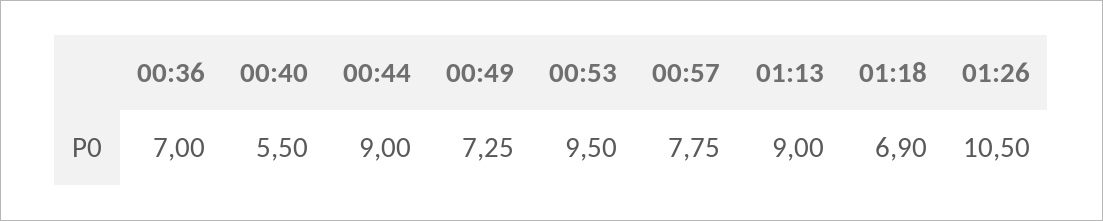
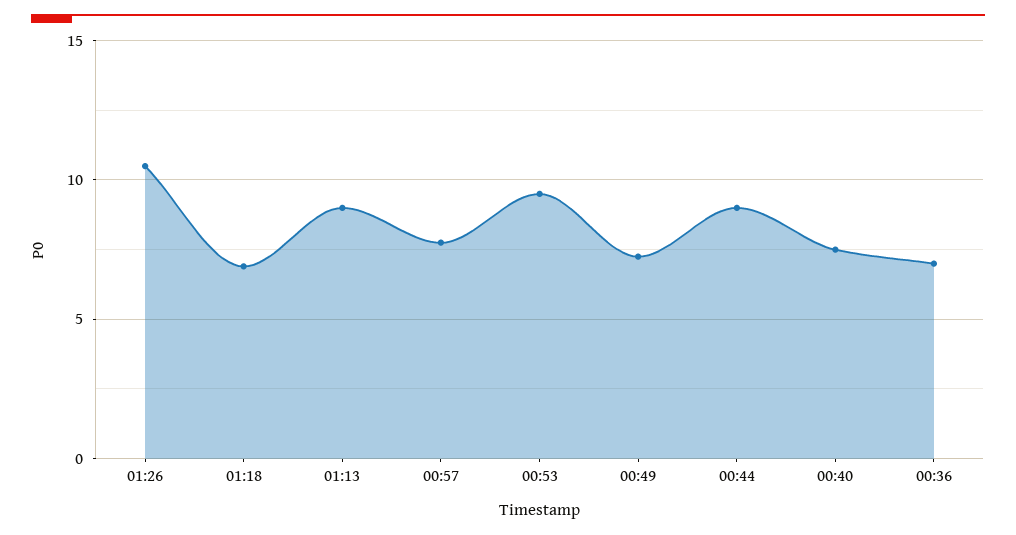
00:40: 5.5 -> 7.5

